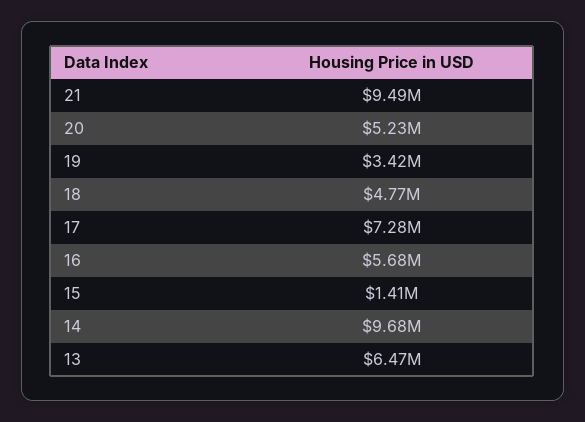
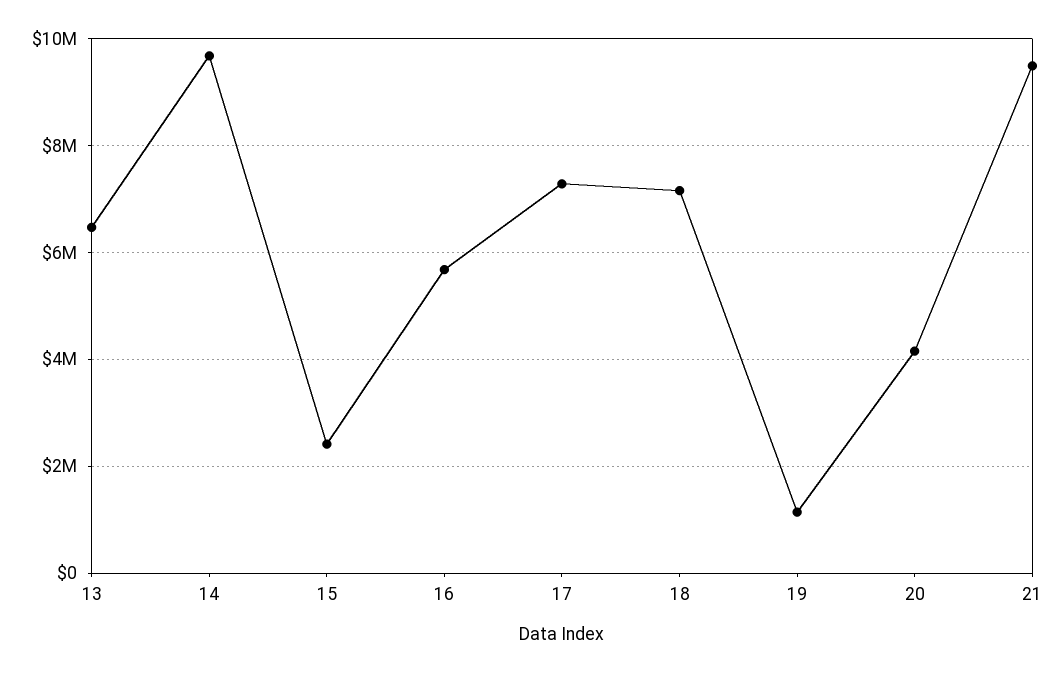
20: 5230000 -> 4200000
19: 3420000 -> 1200000
18: 4770000 -> 7200000
15: 1410000 -> 2400000

